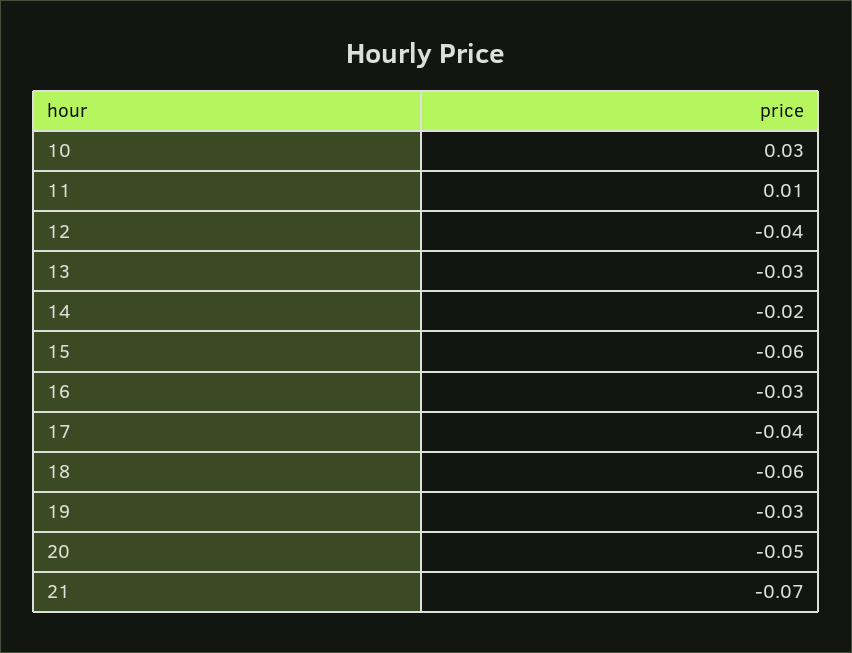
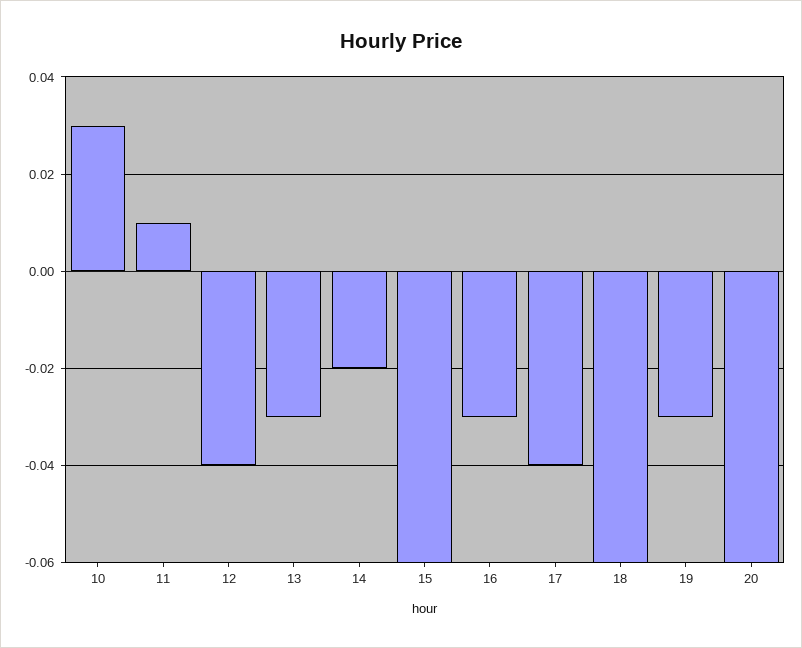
20: -0.05 -> -0.06
21: -0.07 -> none

